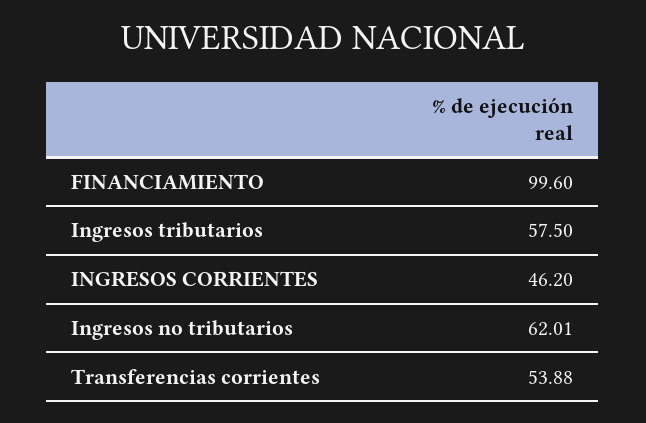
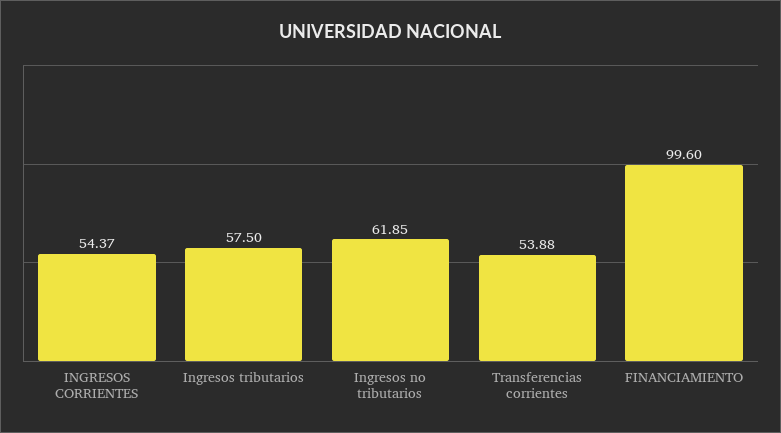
INGRESOS CORRIENTES: 46.2 -> 54.37
Ingresos no tributarios: 62.01 -> 61.85

